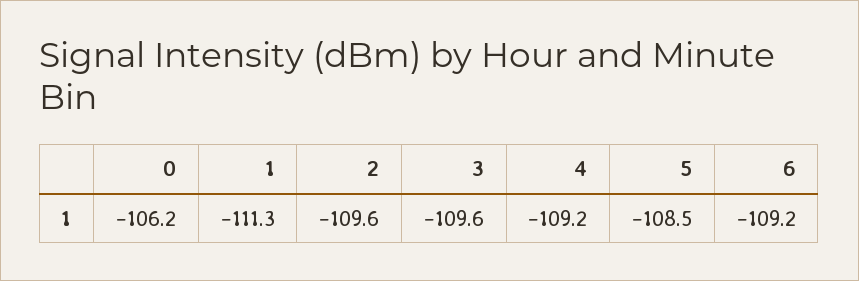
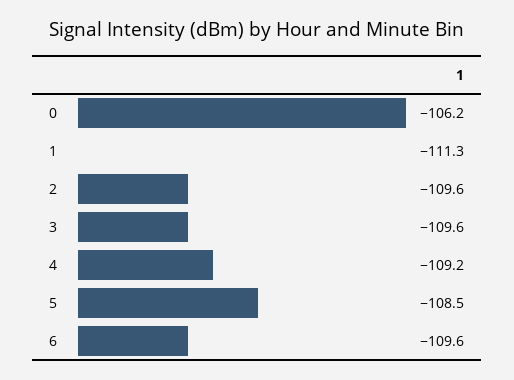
6: -109.2 -> -109.6

